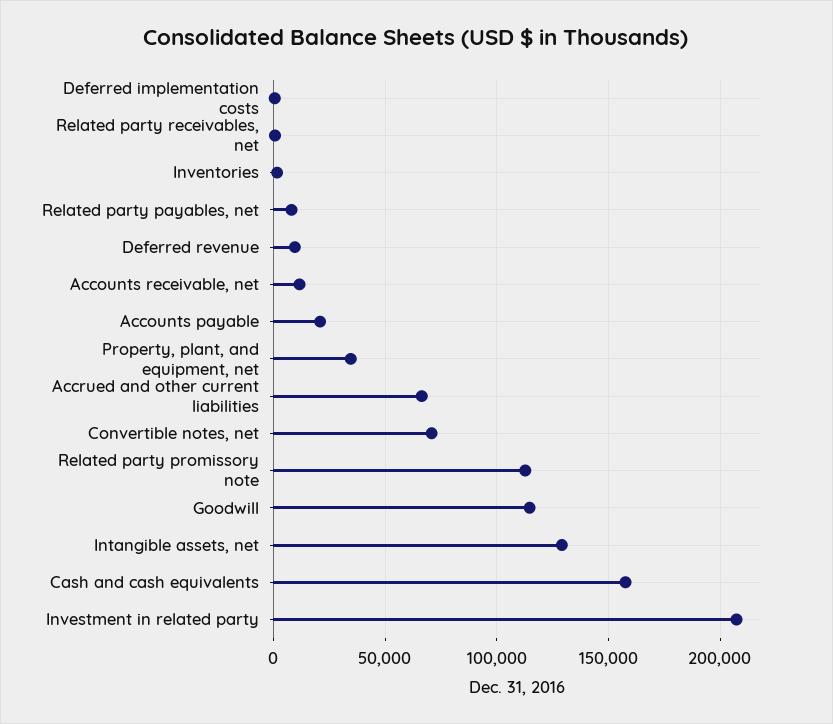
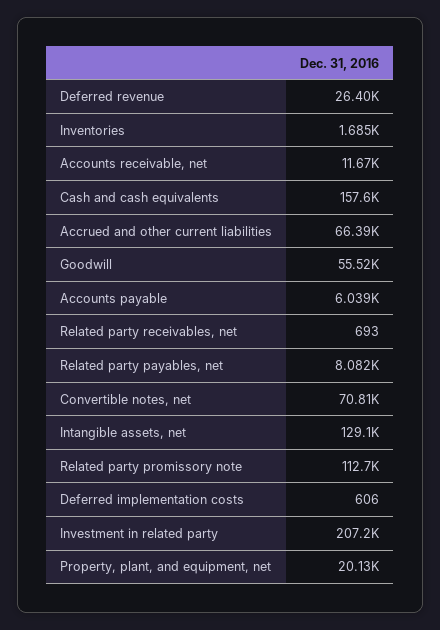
Deferred revenue: 10000 -> 26400
Accounts payable: 20000 -> 6039
Property, plant, and equipment, net: 35000 -> 20130
Goodwill: 115000 -> 55520

